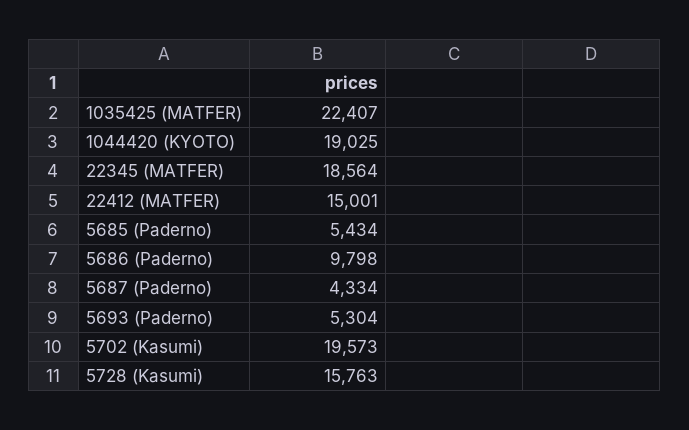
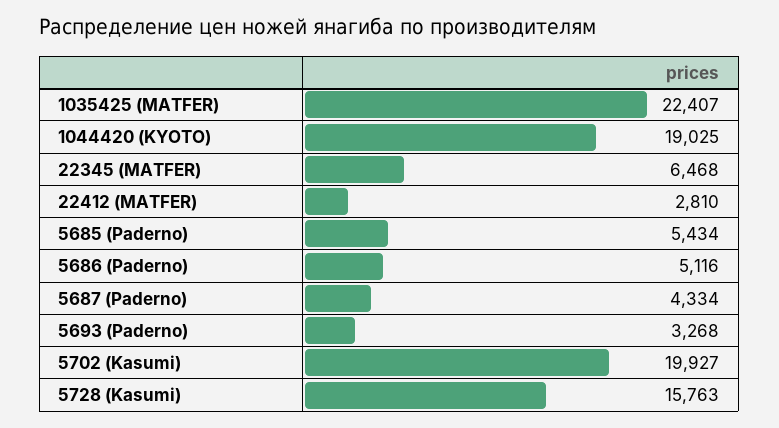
22345 (MATFER): 18564 -> 6468
22412 (MATFER): 15001 -> 2810
5686 (Paderno): 9798 -> 5116
5693 (Paderno): 5304 -> 3268
5702 (Kasumi): 19573 -> 19927

